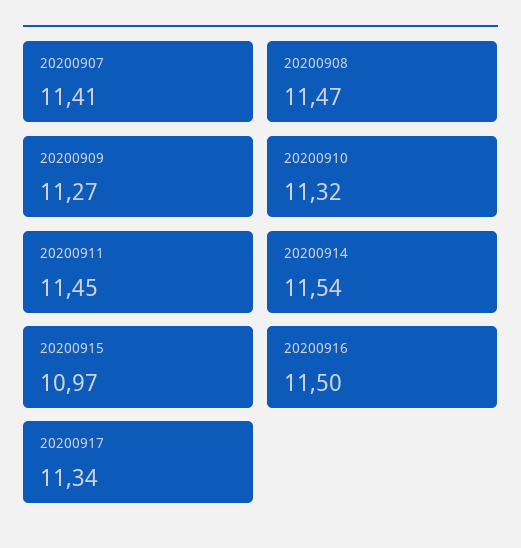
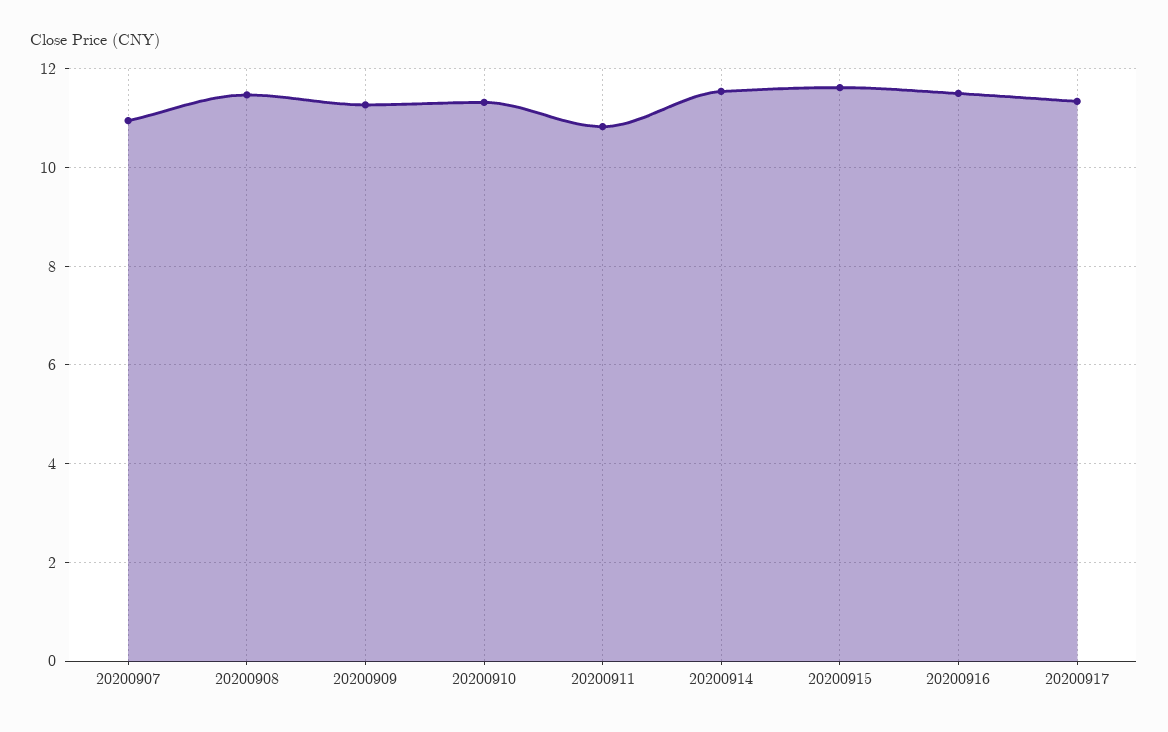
20200907: 11.41 -> 11
20200911: 11.45 -> 10.8
20200915: 10.97 -> 11.6

